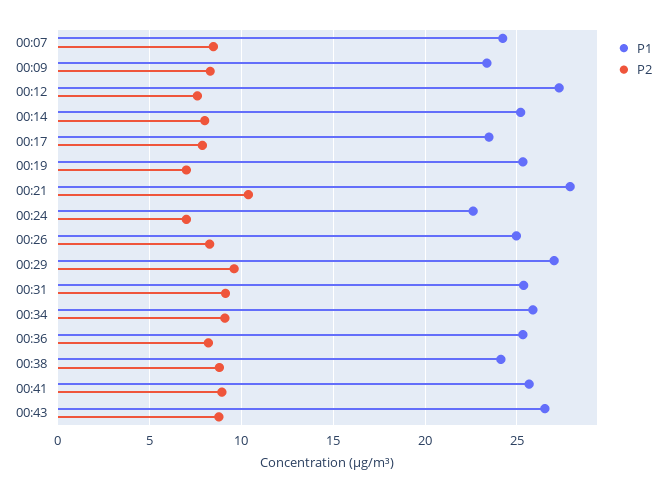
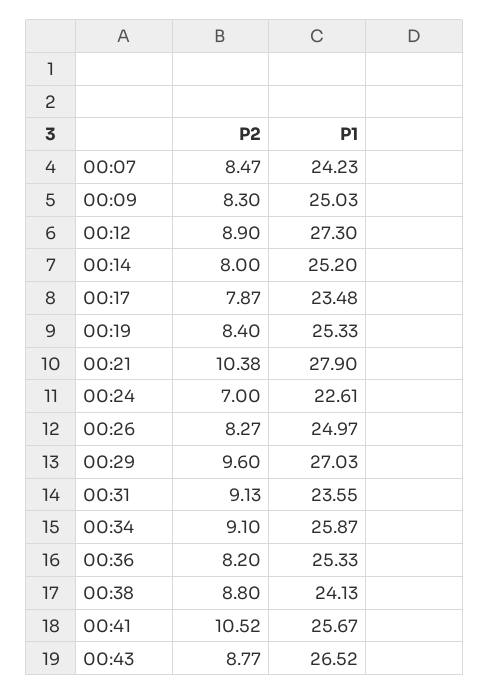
P1, 00:09: 23.5 -> 25.03
P2, 00:12: 7.5 -> 8.9
P2, 00:19: 7 -> 8.4
P1, 00:31: 25.5 -> 23.55
P2, 00:41: 9 -> 10.52

